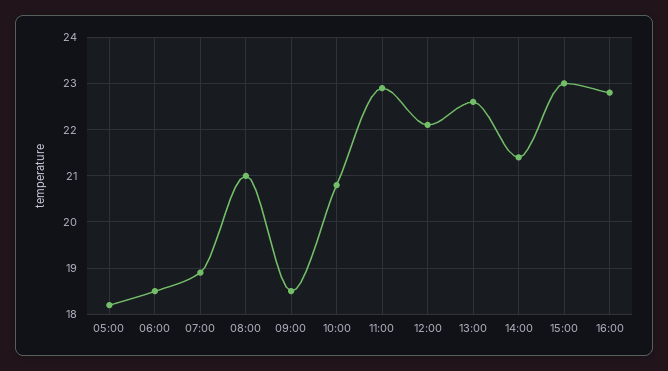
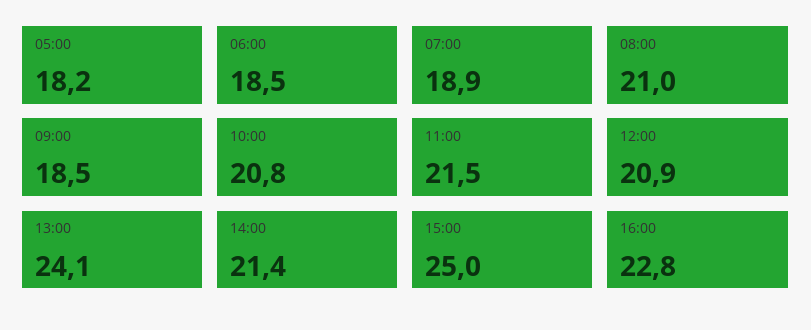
11:00: 23 -> 21.5
12:00: 22 -> 20.9
13:00: 22.5 -> 24.1
15:00: 23 -> 25

